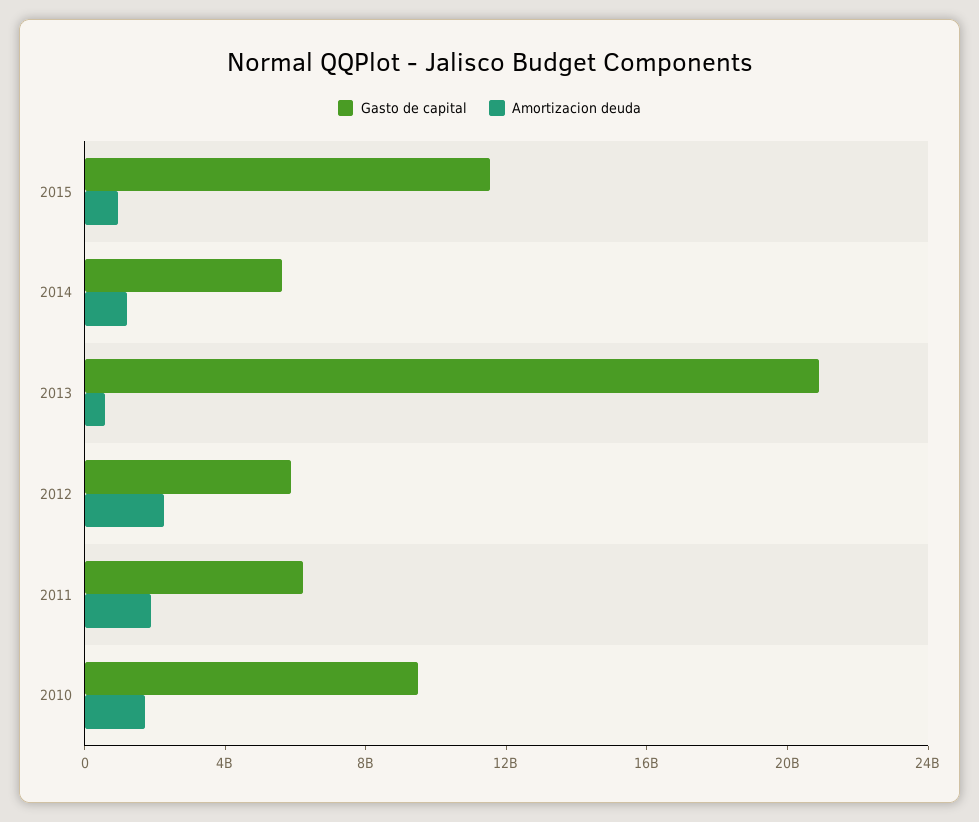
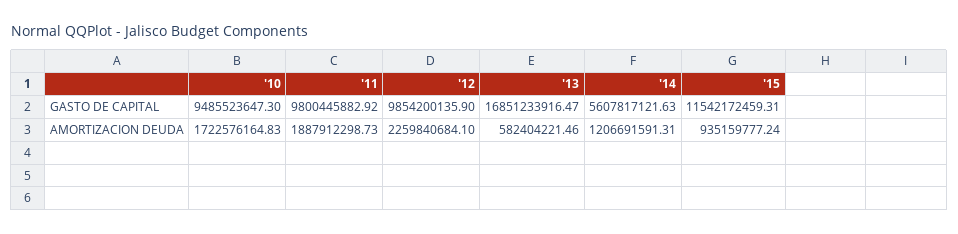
Gasto de capital, 2013: 21000000000 -> 16851233916.47
Gasto de capital, 2012: 6000000000 -> 9854200135.9
Gasto de capital, 2011: 6000000000 -> 9800445882.92

